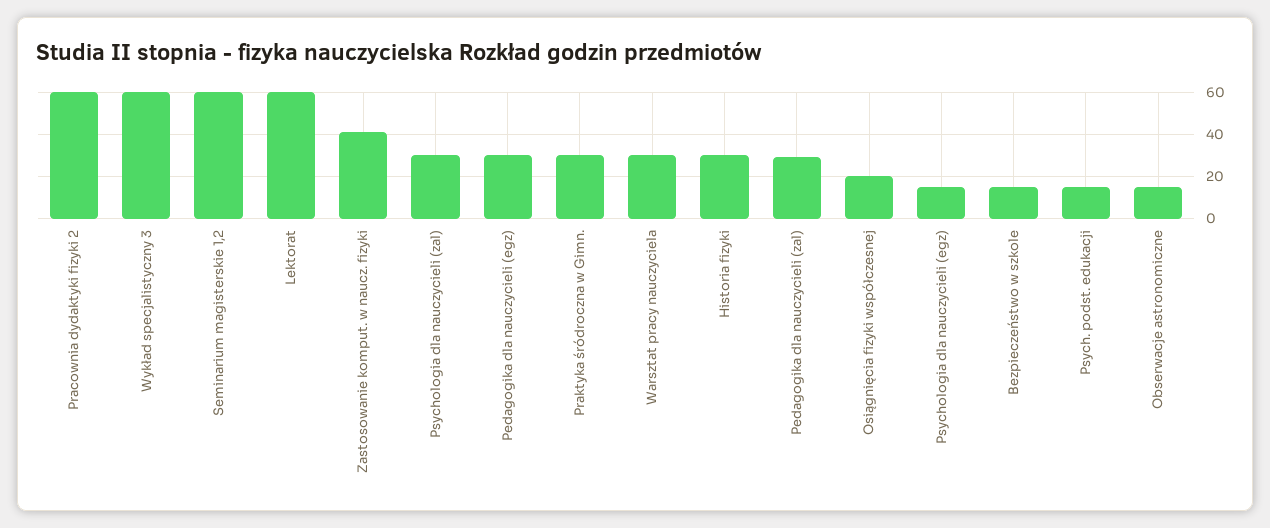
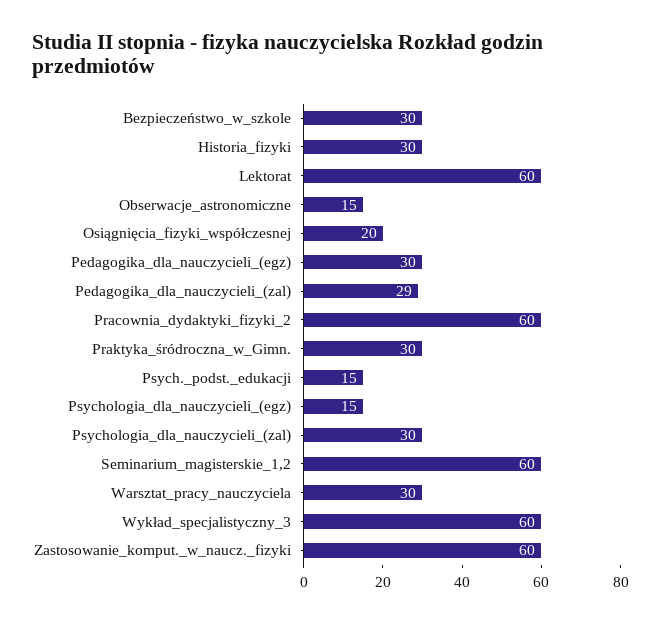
Zastosowanie komput. w naucz. fizyki: 40 -> 60
Bezpieczeństwo w szkole: 15 -> 30

